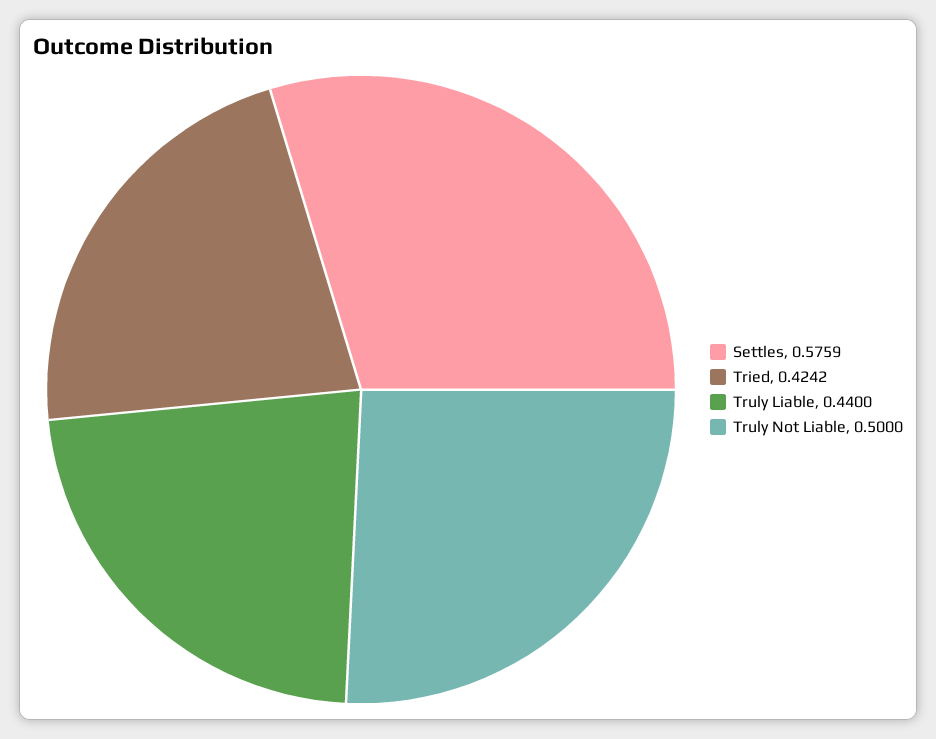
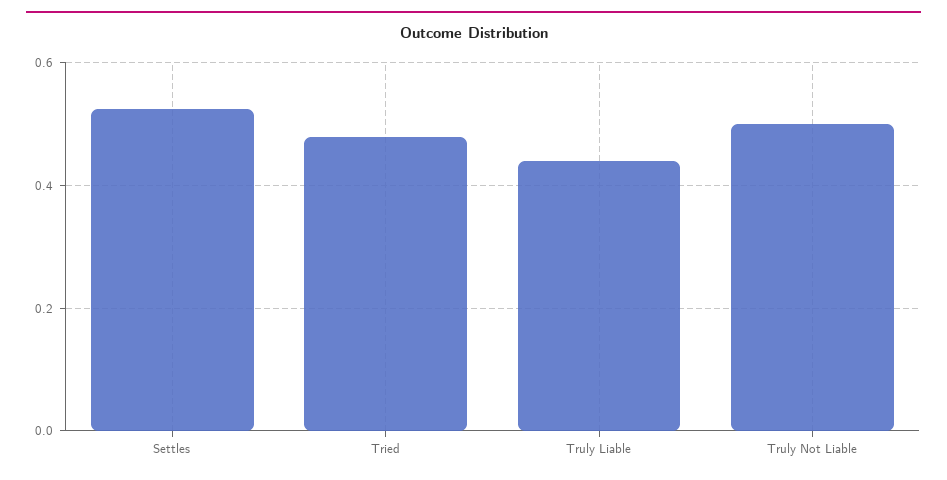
Settles: 0.5759 -> 0.52
Tried: 0.4242 -> 0.48

